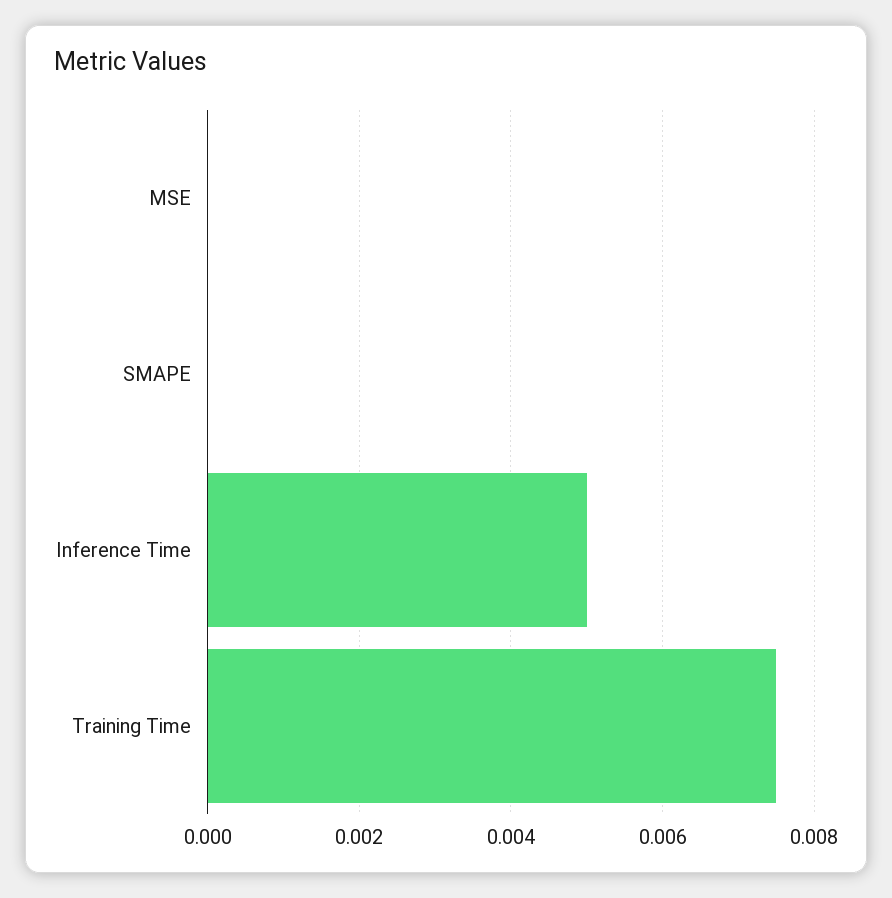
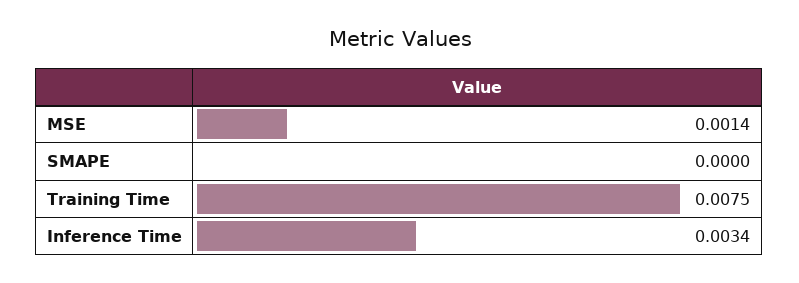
MSE: 0 -> 0.0014
Inference Time: 0.005 -> 0.0034

